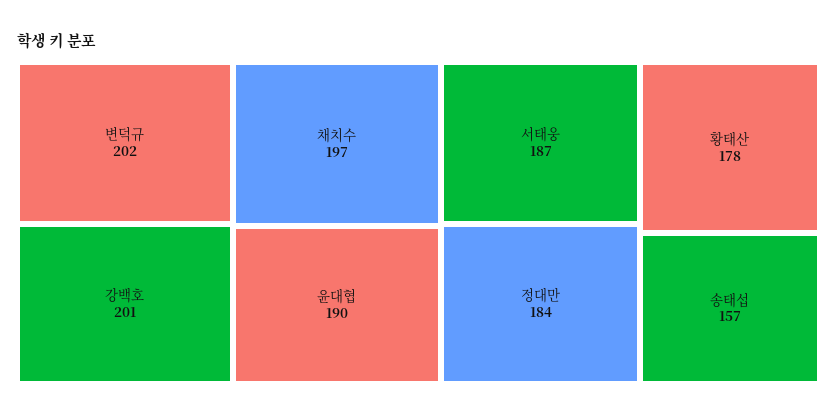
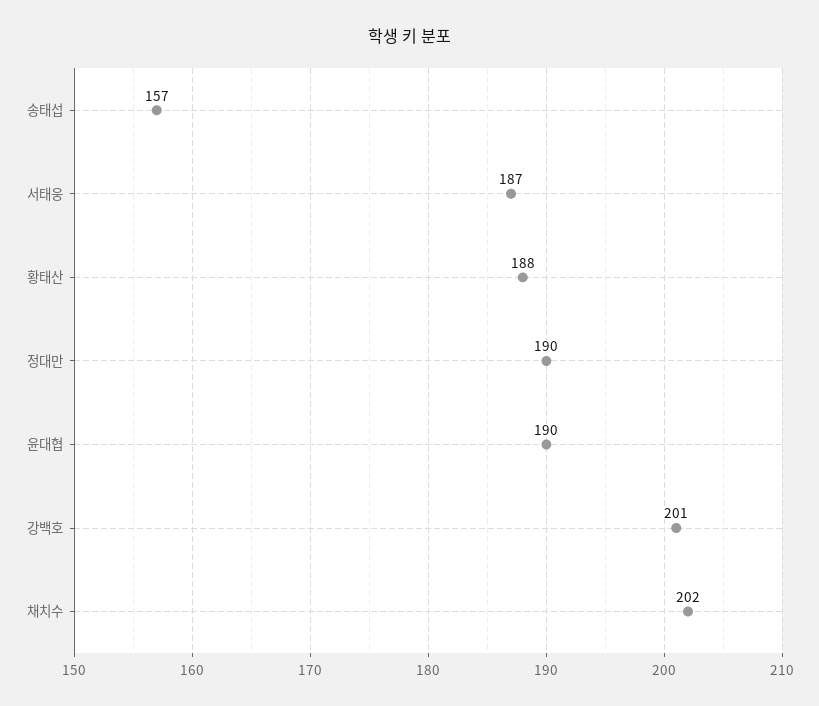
변덕규: 202 -> none
채치수: 197 -> 202
정대만: 184 -> 190
황태산: 178 -> 188

